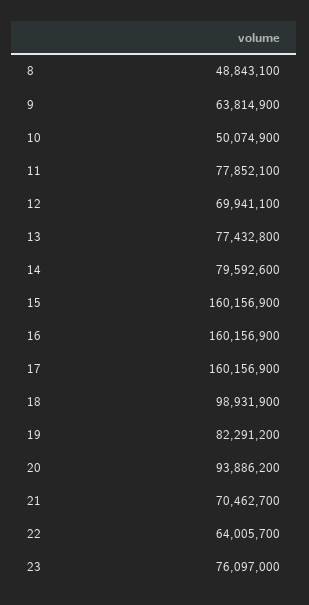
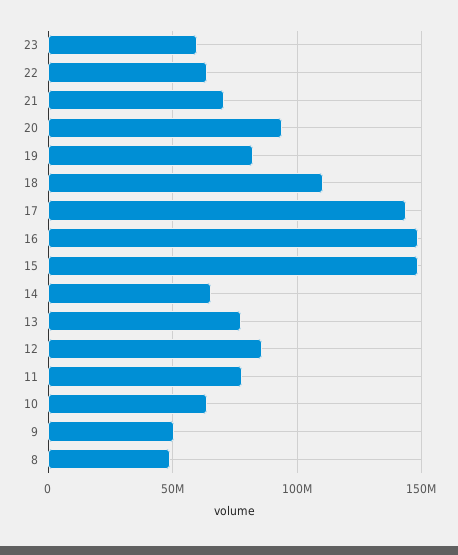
9: 63814900 -> 50000000
10: 50074900 -> 65000000
12: 69941100 -> 85000000
14: 79592600 -> 65000000
15: 160156900 -> 150000000
16: 160156900 -> 150000000
17: 160156900 -> 145000000
18: 98931900 -> 110000000
23: 76097000 -> 60000000

